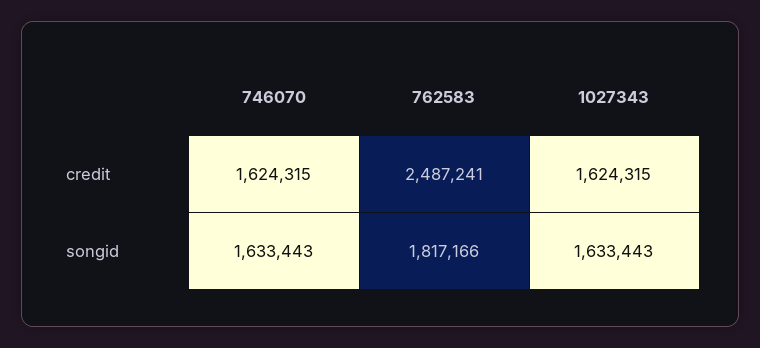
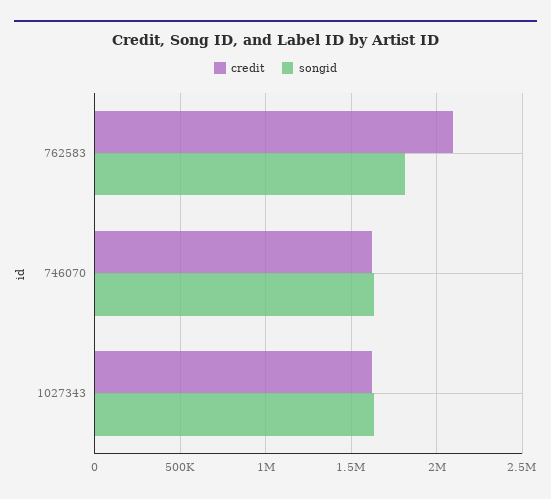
credit, 762583: 2487241 -> 2100000

